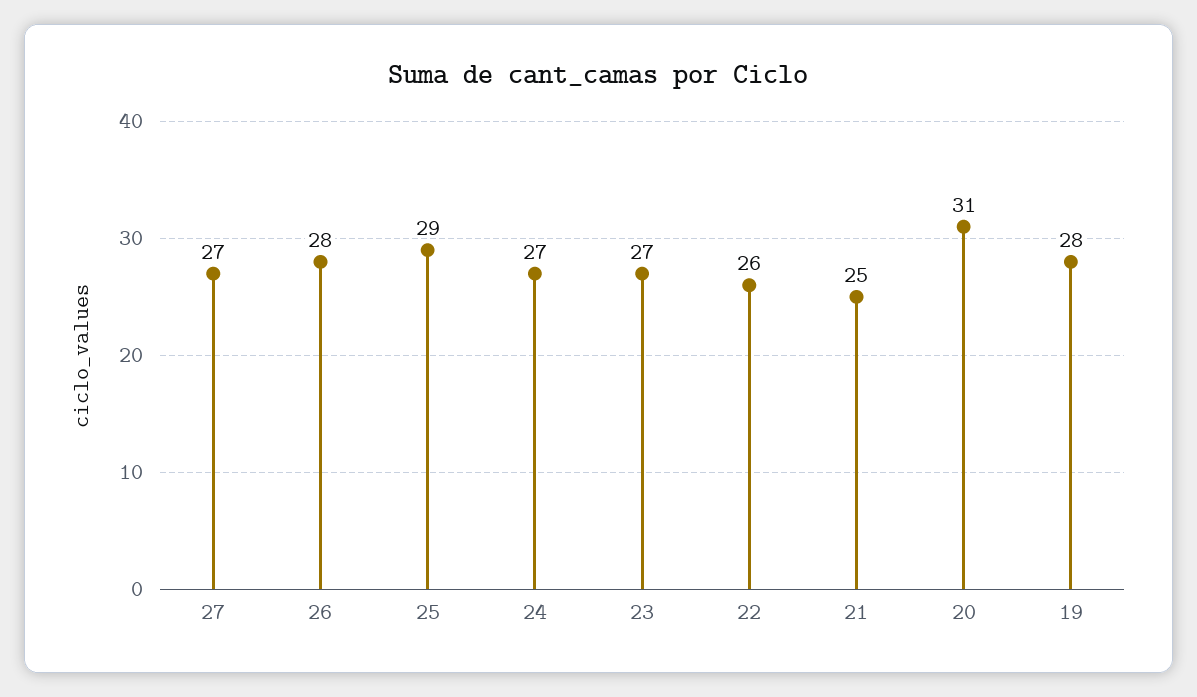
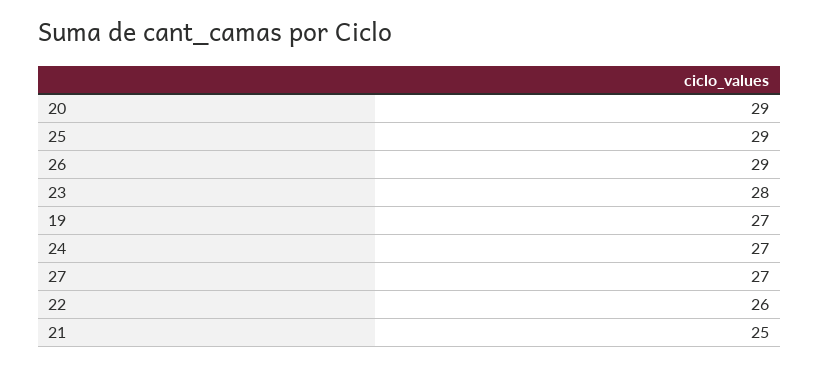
26: 28 -> 29
23: 27 -> 28
20: 31 -> 29
19: 28 -> 27

